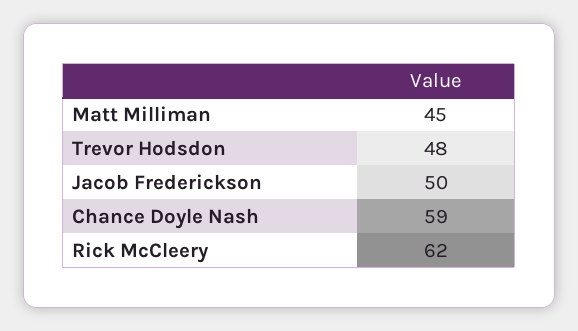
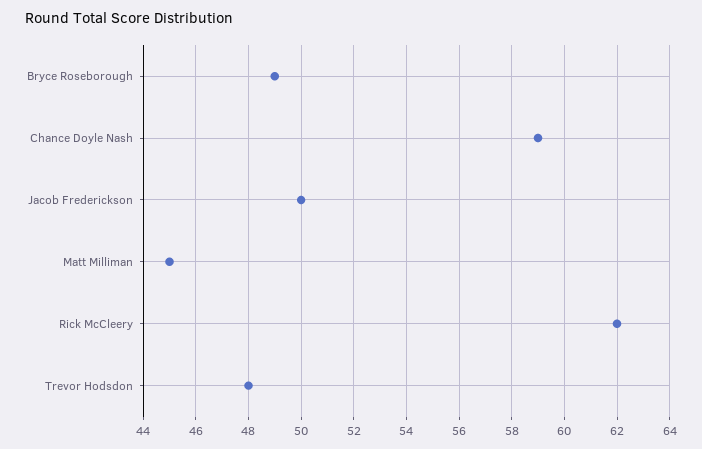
Bryce Roseborough: none -> 49

